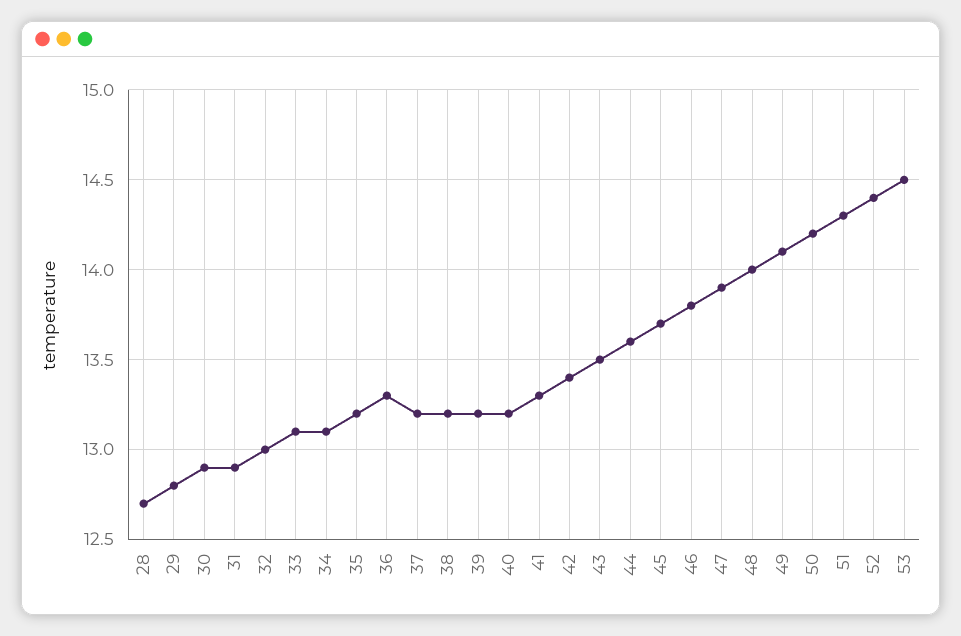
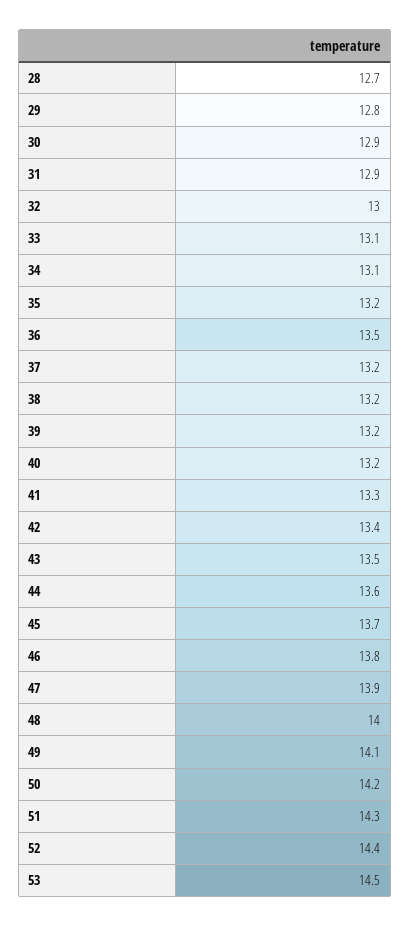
36: 13.3 -> 13.5

